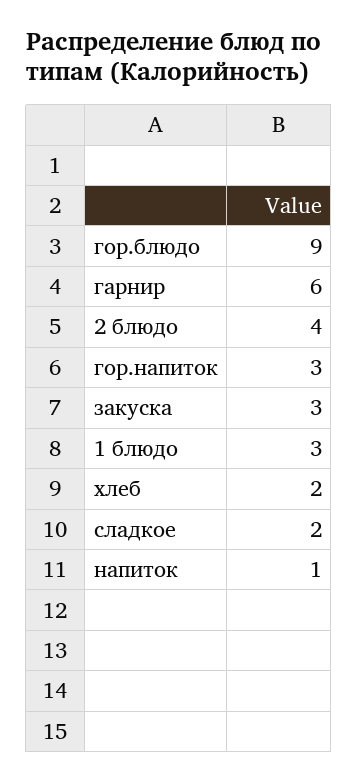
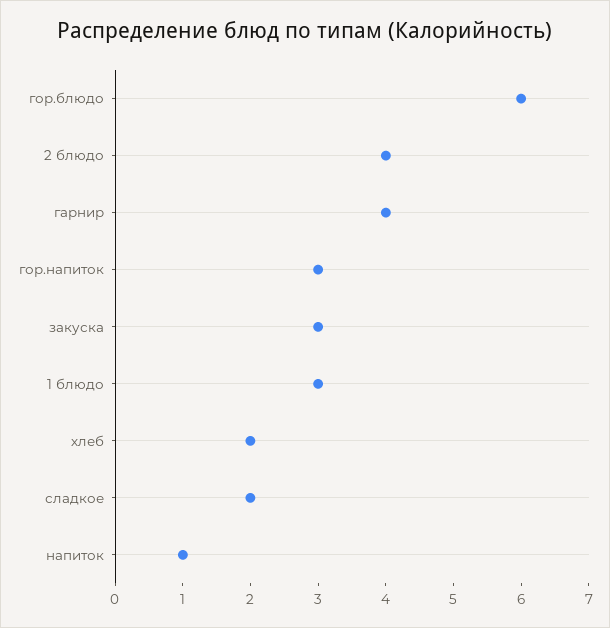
гор.блюдо: 9 -> 6
гарнир: 6 -> 4

